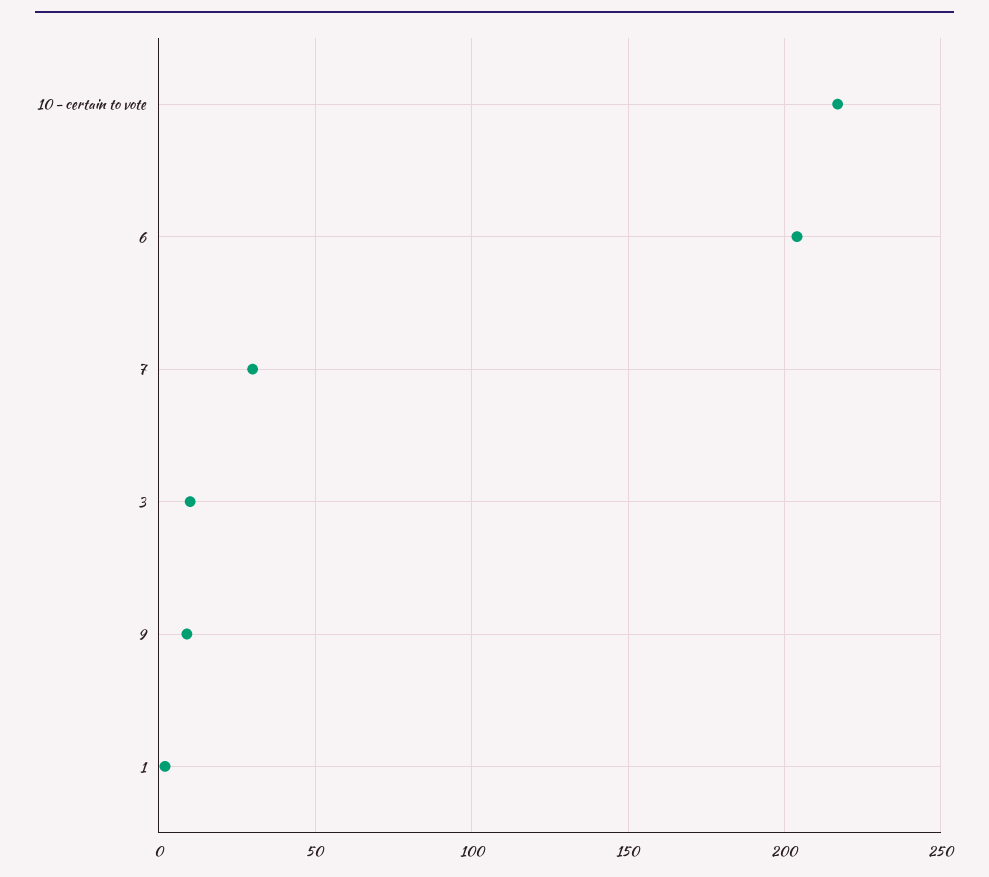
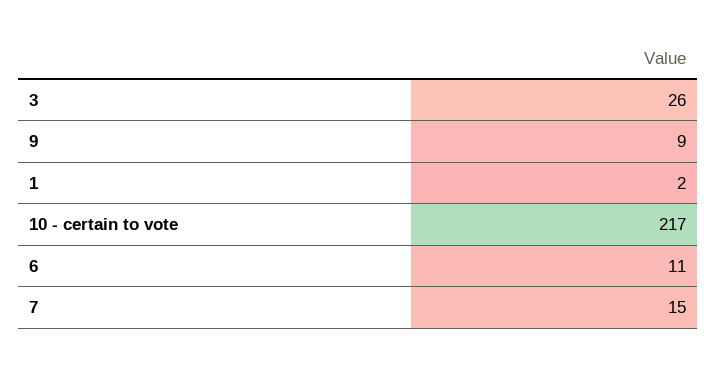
6: 205 -> 11
7: 30 -> 15
3: 10 -> 26

